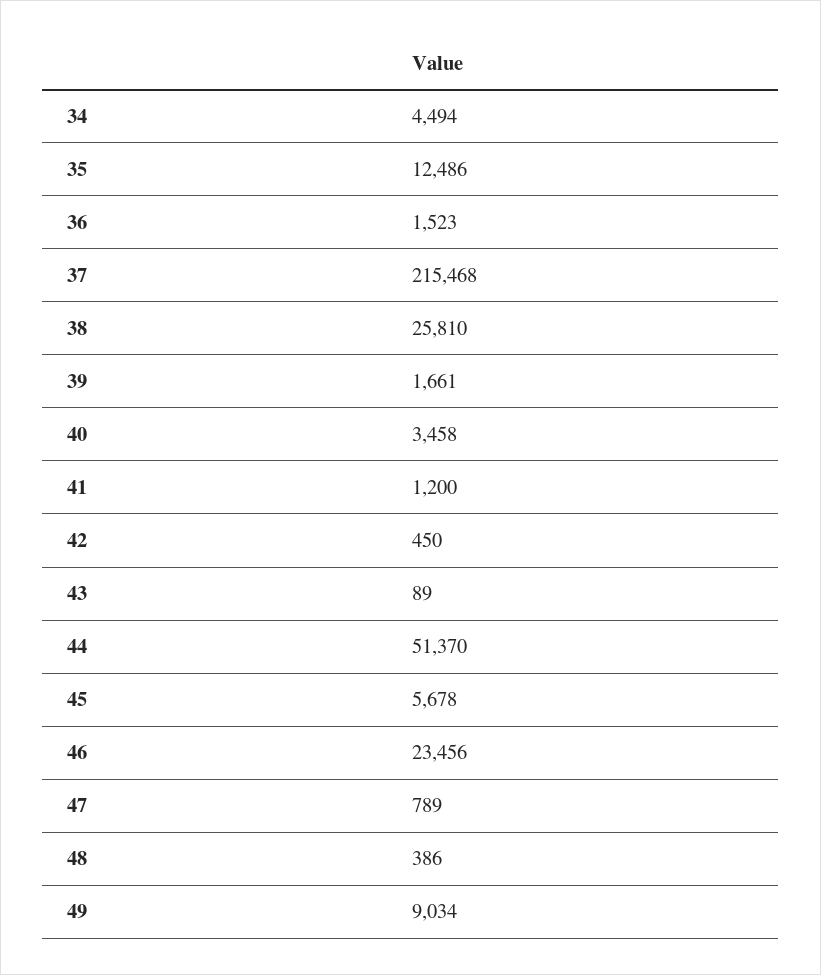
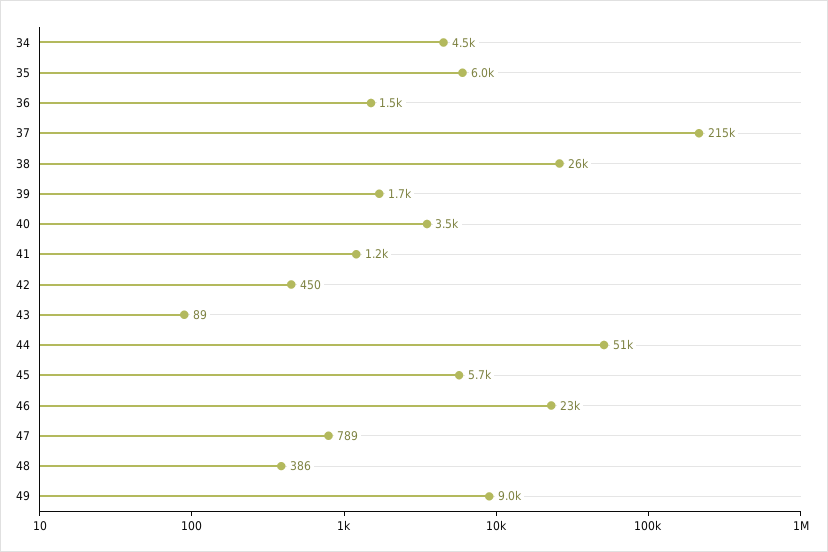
35: 12486 -> 6000

